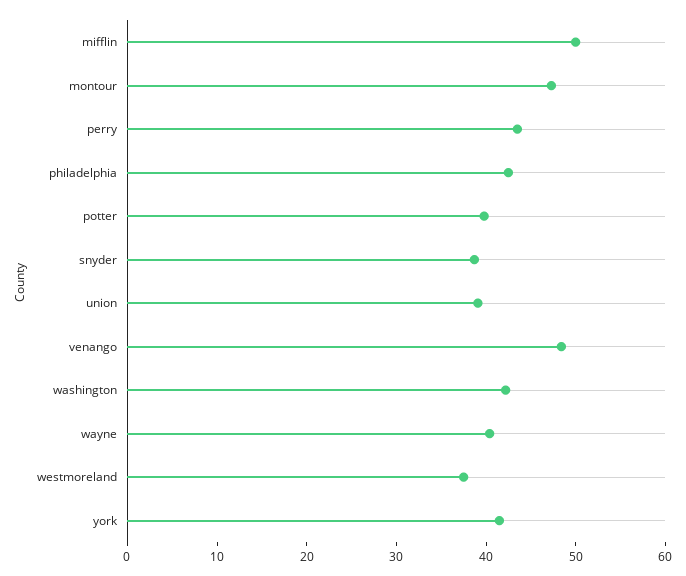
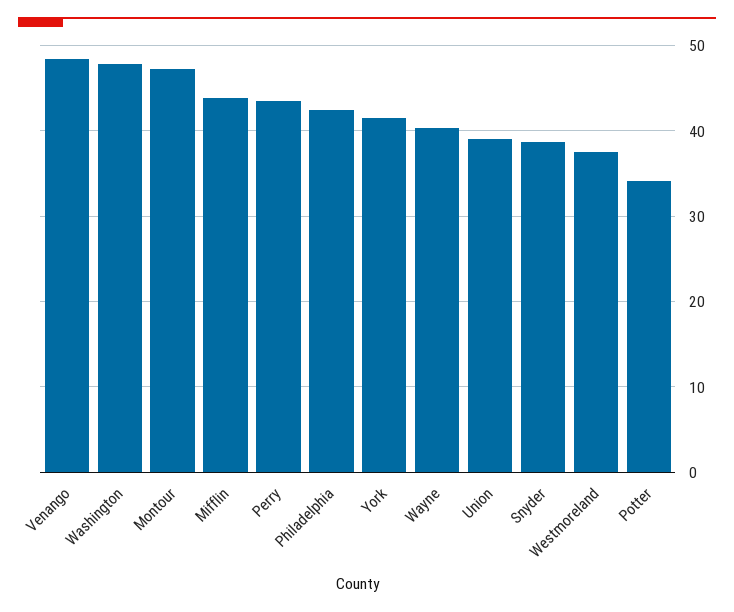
mifflin: 50 -> 44
potter: 40 -> 34
washington: 42 -> 48

